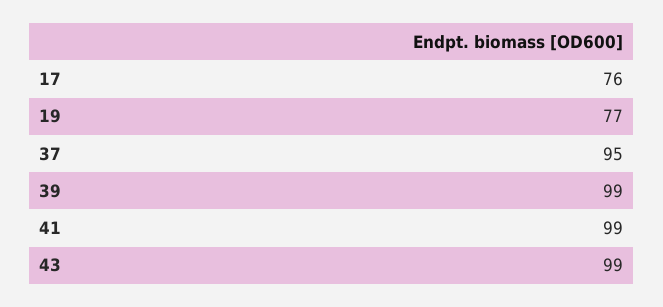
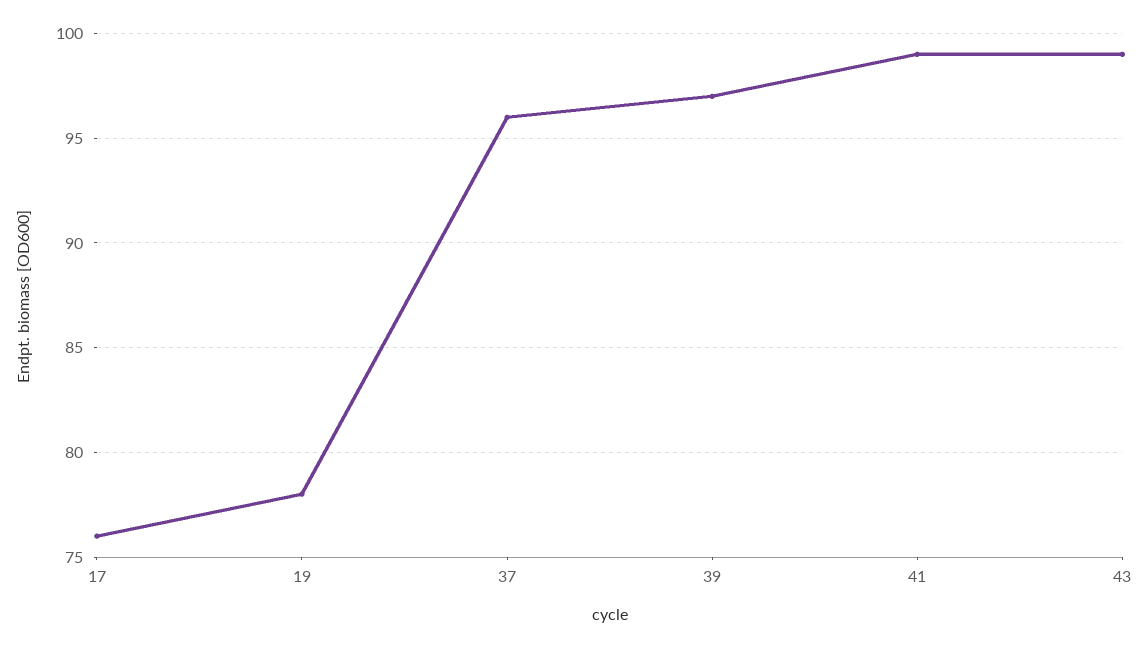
19: 77 -> 78
37: 95 -> 96
39: 99 -> 97

